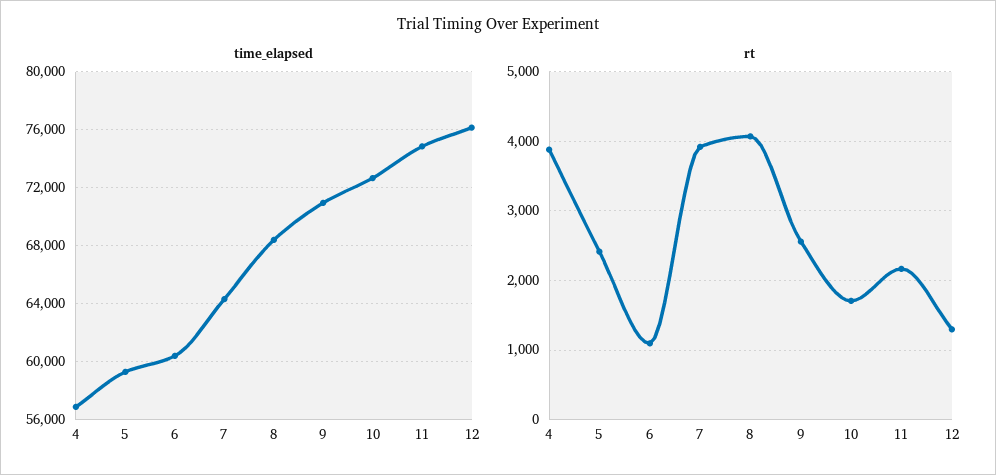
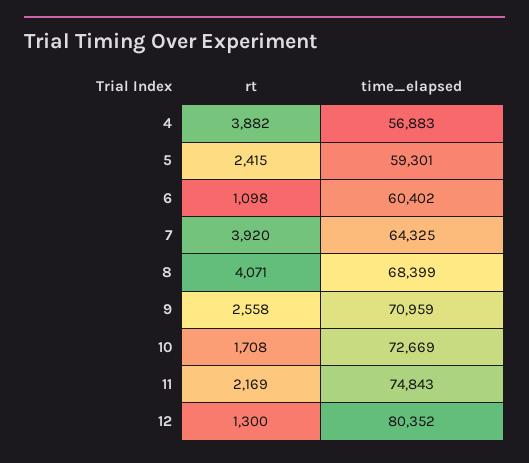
time_elapsed, 12: 76000 -> 80352

